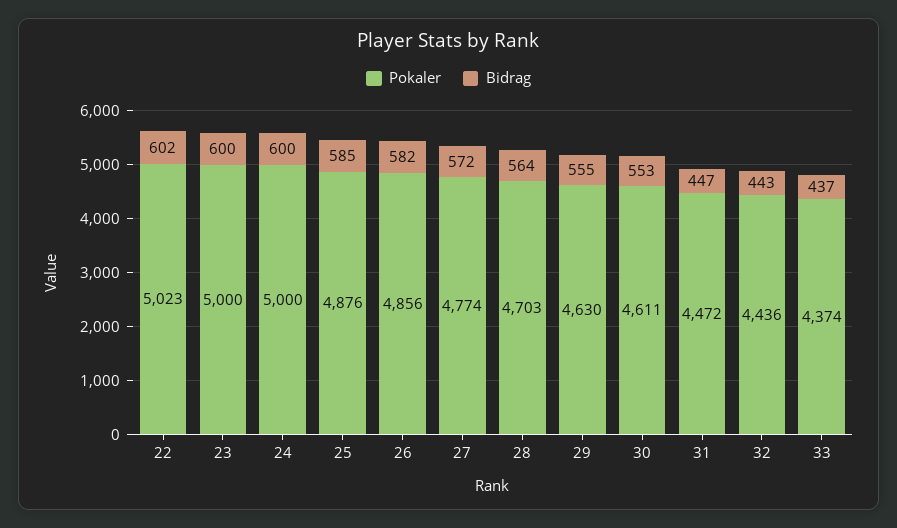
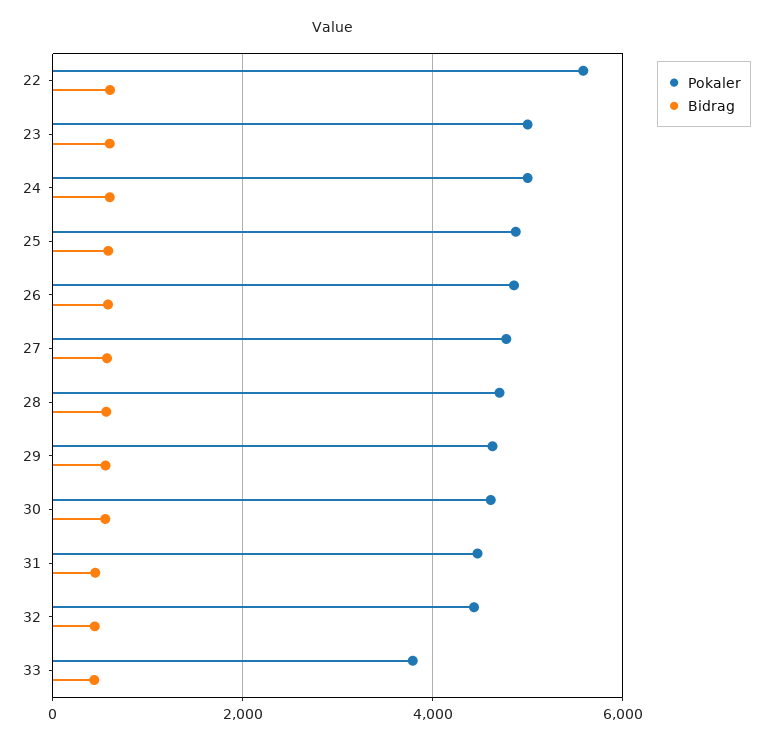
Pokaler, 22: 5023 -> 5600
Pokaler, 33: 4374 -> 3800

